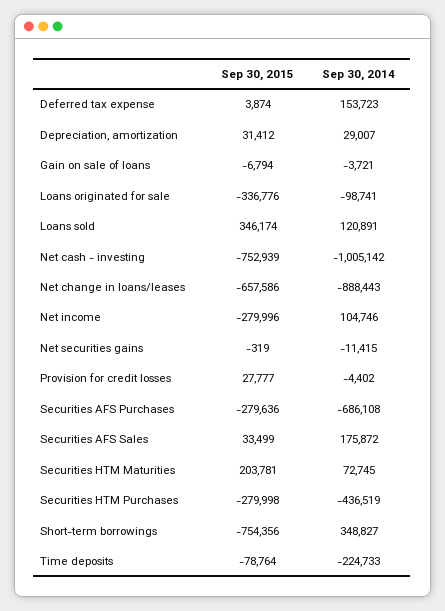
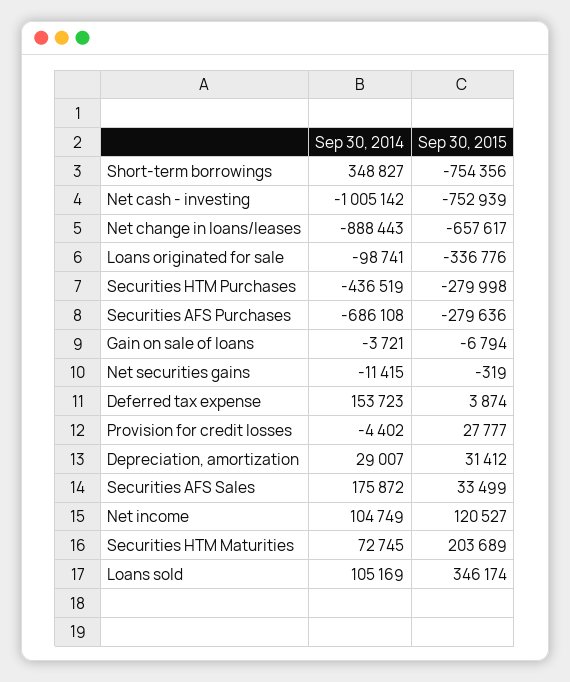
Sep 30, 2014, Loans sold: 120891 -> 105169
Sep 30, 2015, Net change in loans/leases: -657586 -> -657617
Sep 30, 2015, Net income: -279996 -> 120527
Sep 30, 2014, Net income: 104746 -> 104749
Sep 30, 2015, Securities HTM Maturities: 203781 -> 203689
Sep 30, 2015, Time deposits: -78764 -> none
Sep 30, 2014, Time deposits: -224733 -> none

